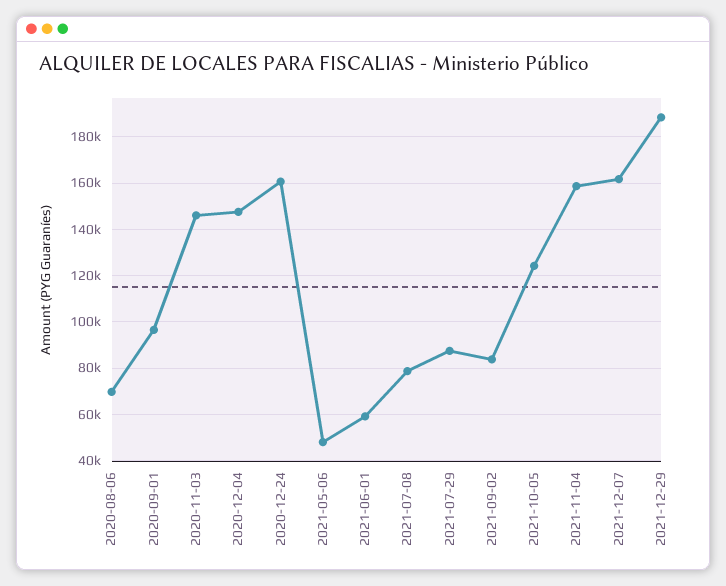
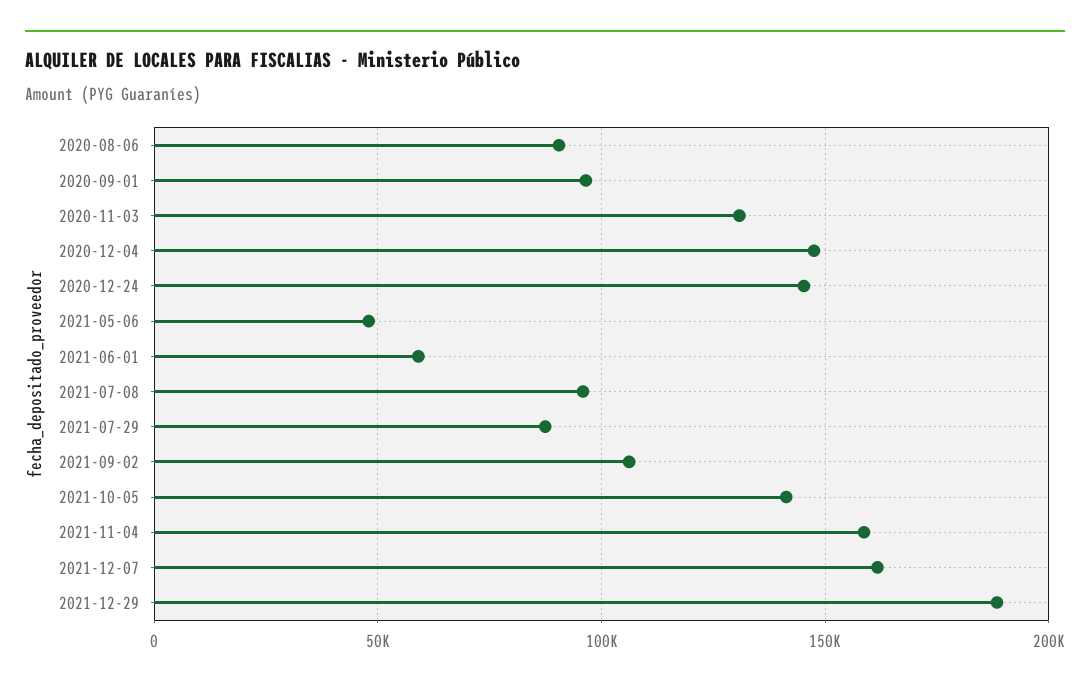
2020-08-06: 70000 -> 90000
2020-11-03: 145000 -> 130000
2020-12-24: 160000 -> 145000
2021-07-08: 80000 -> 95000
2021-09-02: 85000 -> 105000
2021-10-05: 125000 -> 140000

